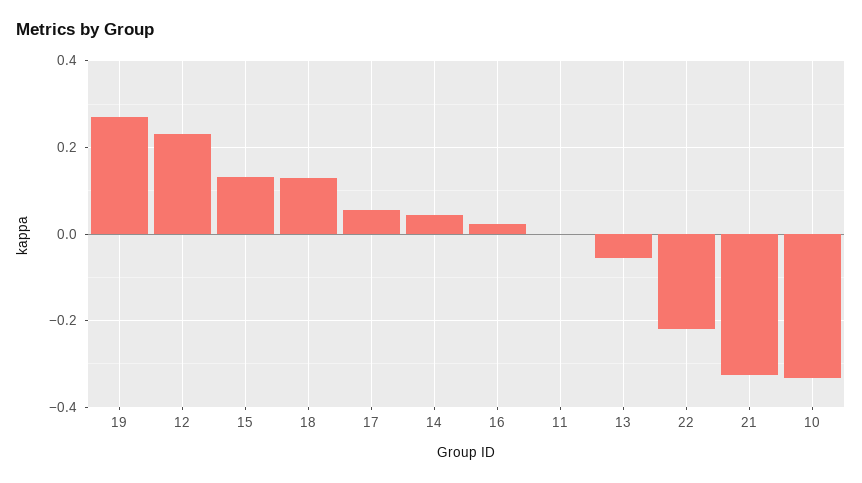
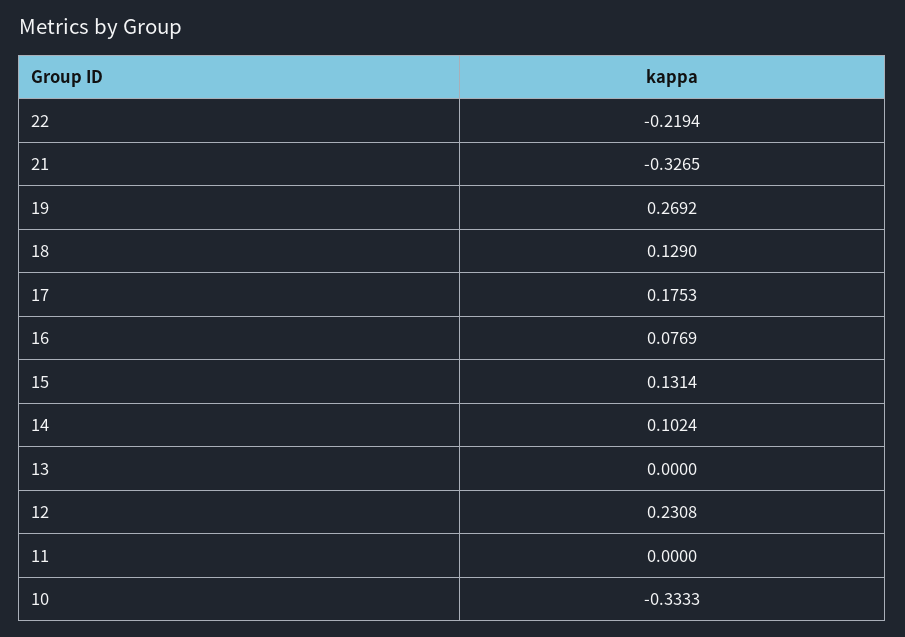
17: 0.06 -> 0.1753
14: 0.04 -> 0.1024
16: 0.02 -> 0.0769
13: -0.06 -> 0

